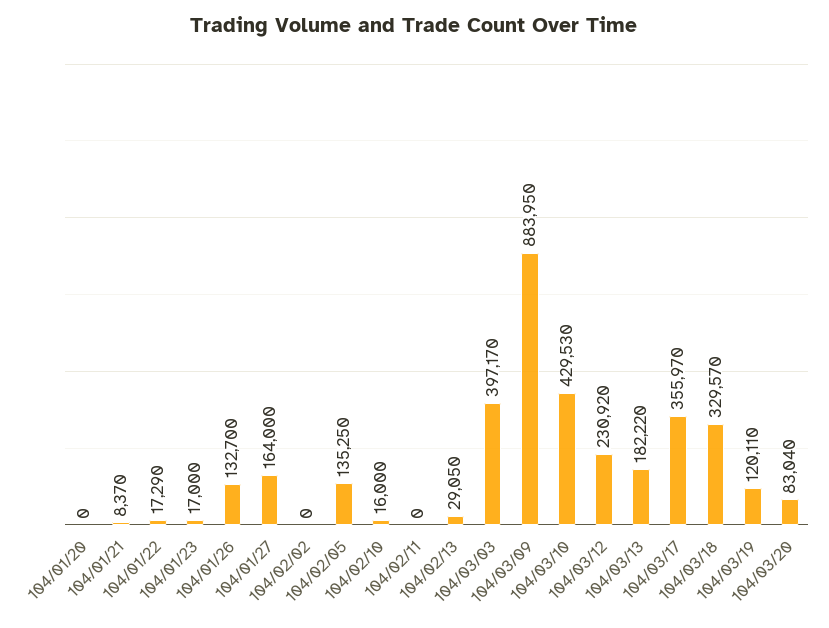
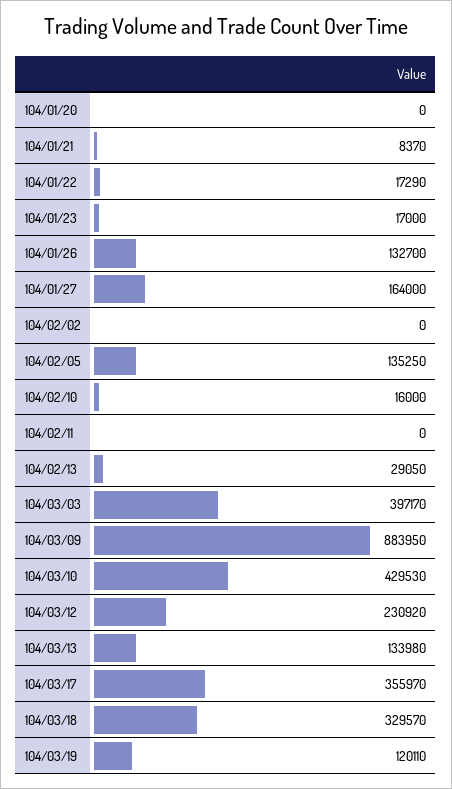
104/03/13: 182220 -> 133980
104/03/20: 83040 -> none

